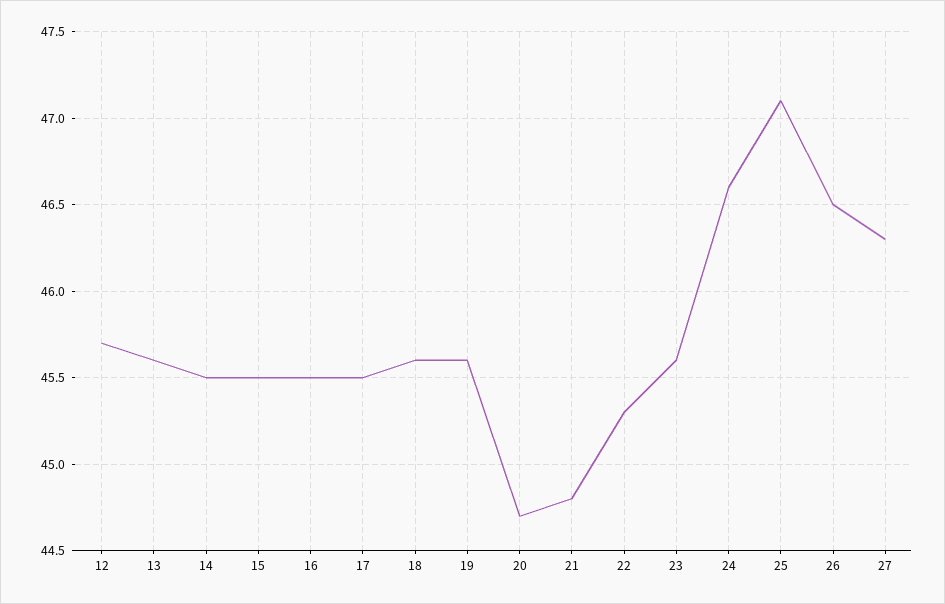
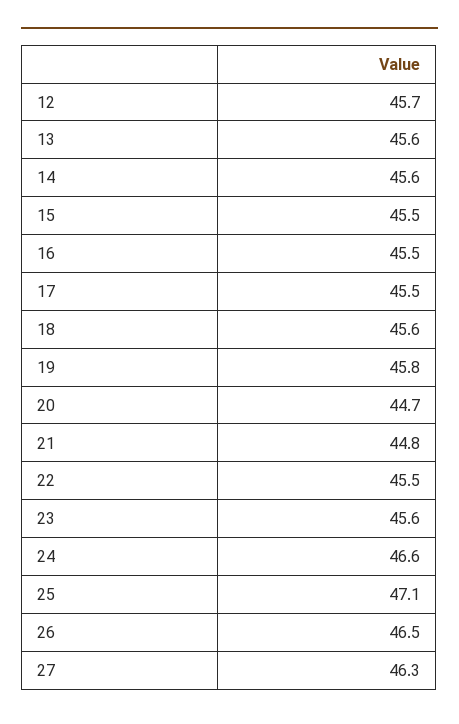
14: 45.5 -> 45.6
19: 45.6 -> 45.8
22: 45.3 -> 45.5

